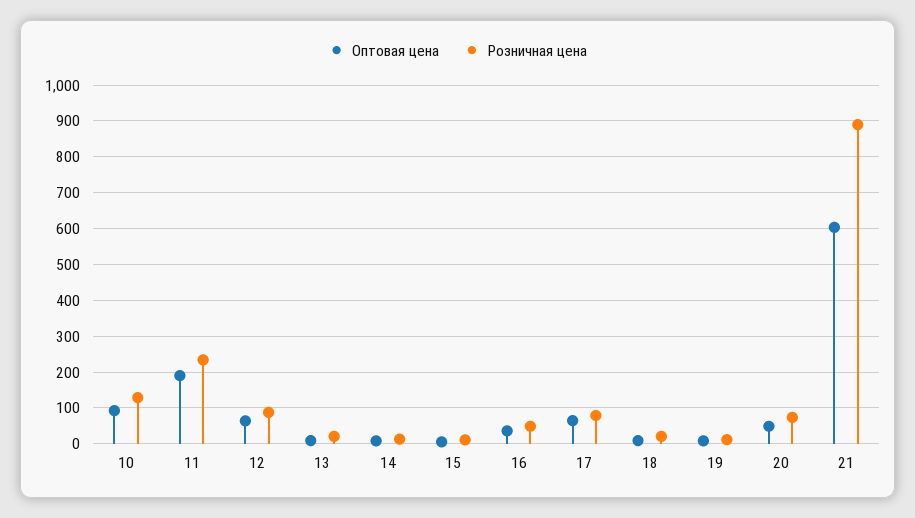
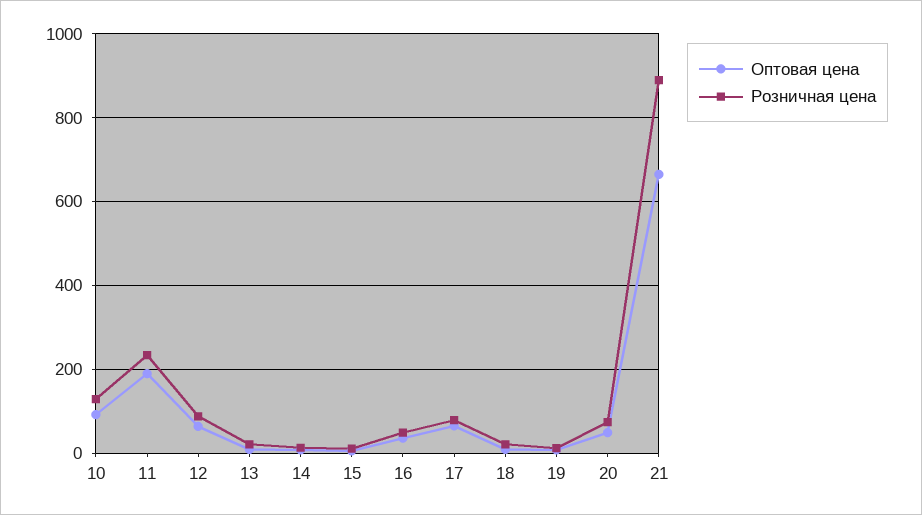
Оптовая цена, 21: 600 -> 660

